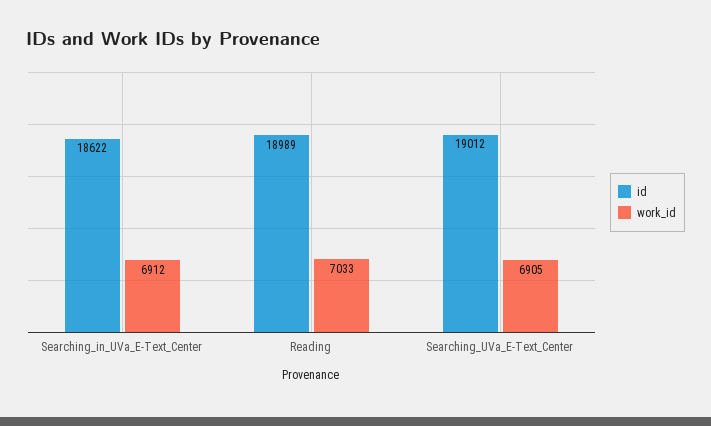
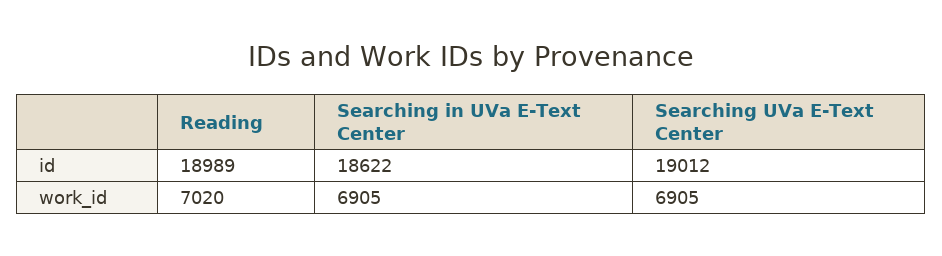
work_id, Searching_in_UVa_E-Text_Center: 6912 -> 6905
work_id, Reading: 7033 -> 7020

